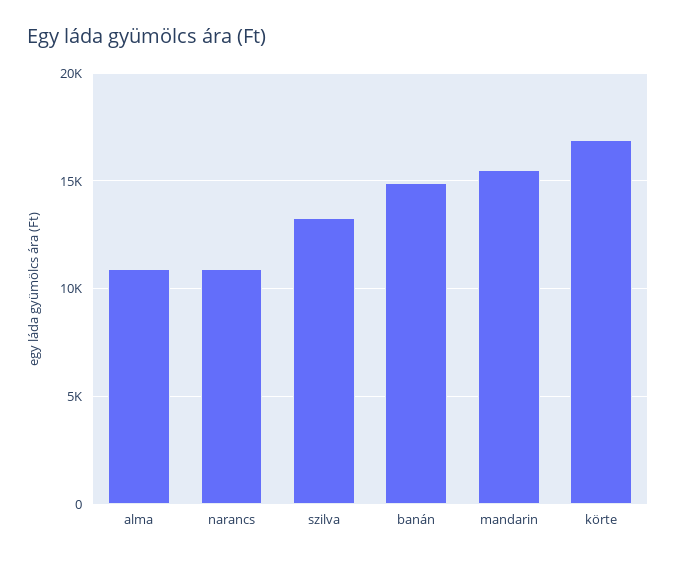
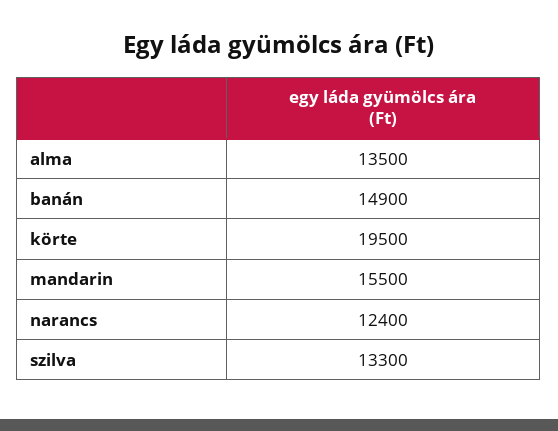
alma: 11000 -> 13500
narancs: 11000 -> 12400
körte: 17000 -> 19500

